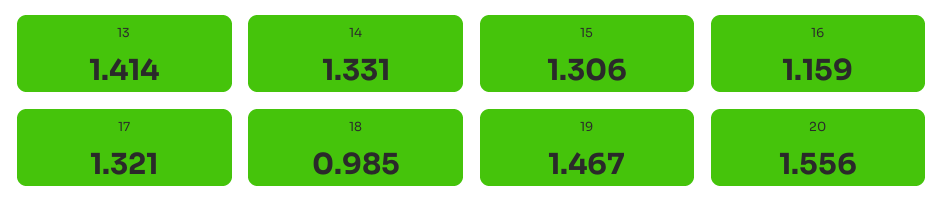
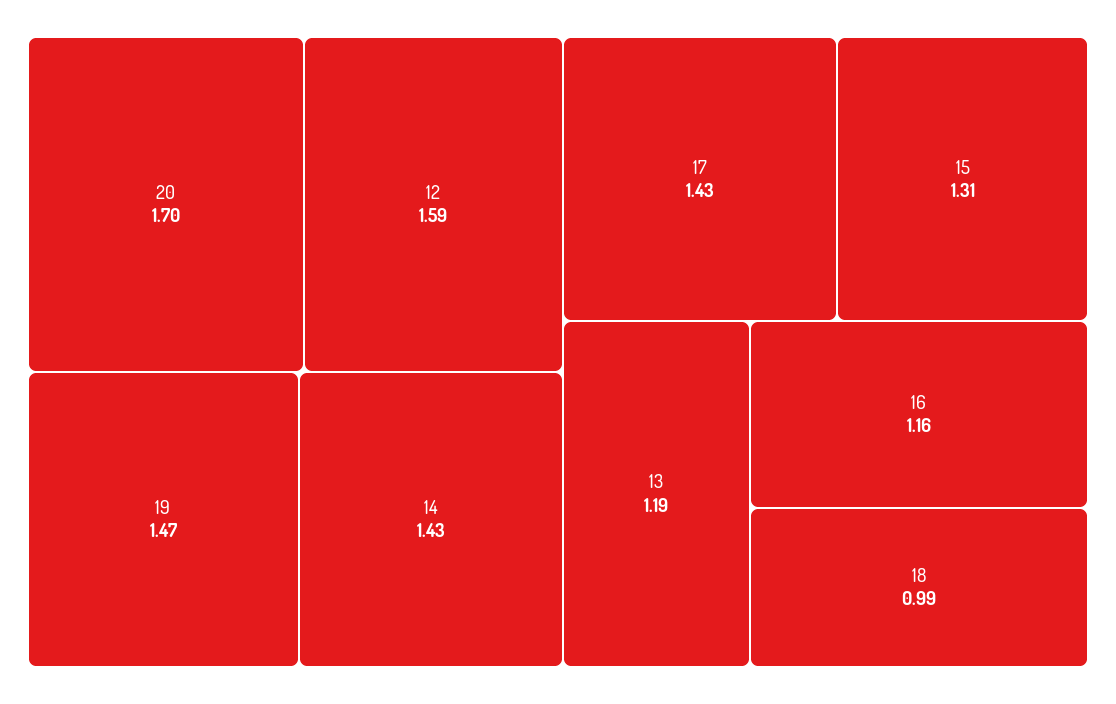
13: 1.414 -> 1.19
14: 1.331 -> 1.43
17: 1.321 -> 1.43
20: 1.556 -> 1.7
12: none -> 1.59

